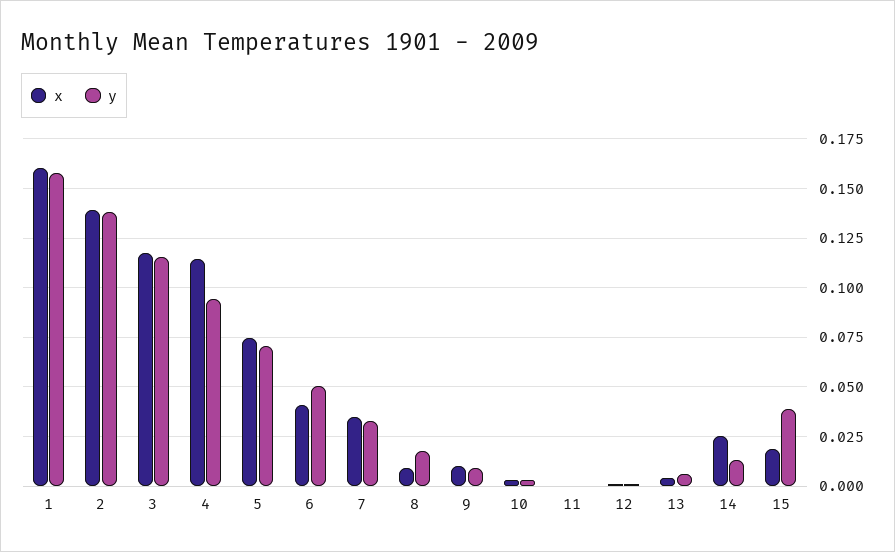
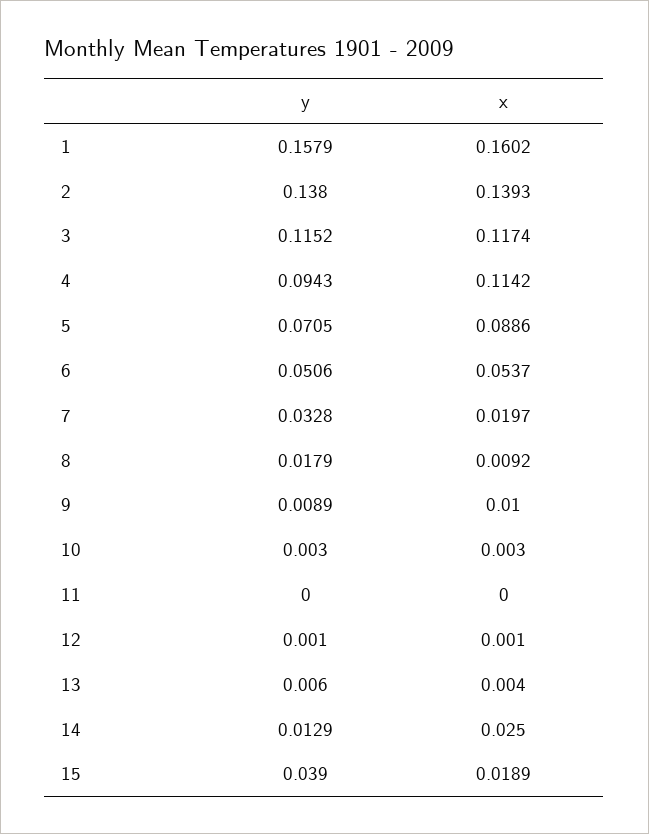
x, 5: 0.075 -> 0.0886
x, 6: 0.04 -> 0.0537
x, 7: 0.035 -> 0.0197

